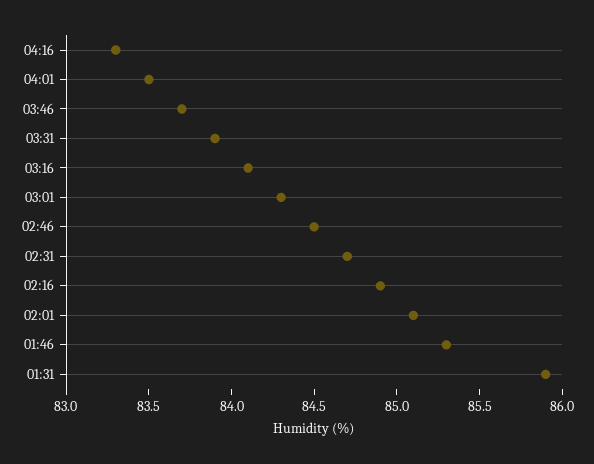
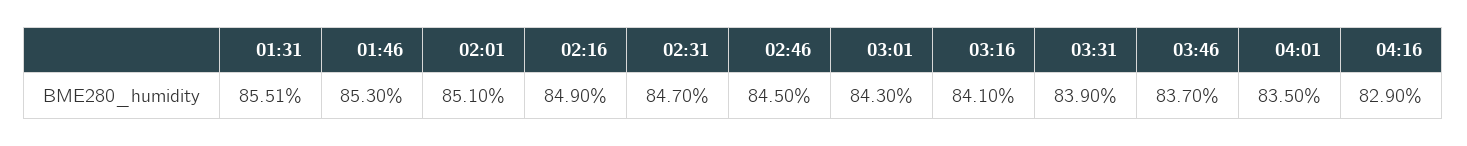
04:16: 83.3 -> 82.9
01:31: 85.9 -> 85.51

